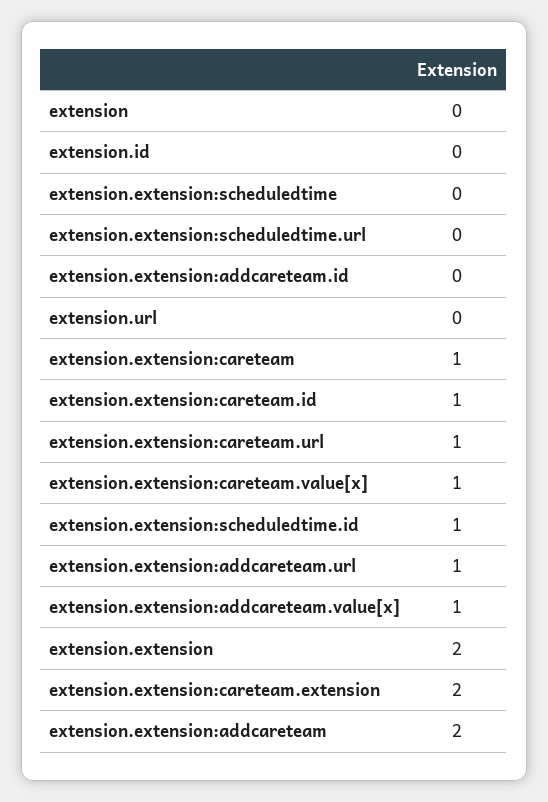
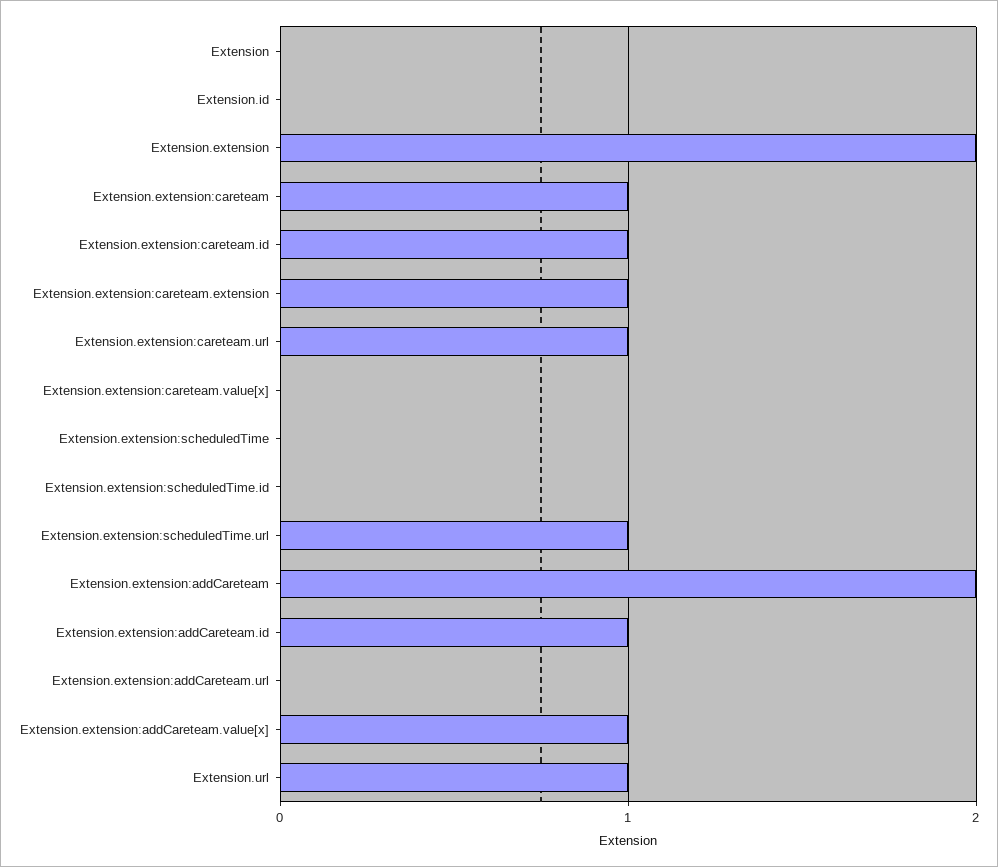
extension.extension:scheduledtime.url: 0 -> 1
extension.extension:addcareteam.id: 0 -> 1
extension.url: 0 -> 1
extension.extension:careteam.value[x]: 1 -> 0
extension.extension:scheduledtime.id: 1 -> 0
extension.extension:addcareteam.url: 1 -> 0
extension.extension:careteam.extension: 2 -> 1

